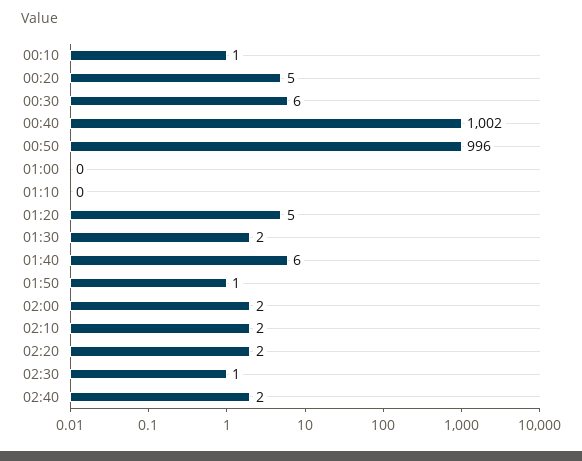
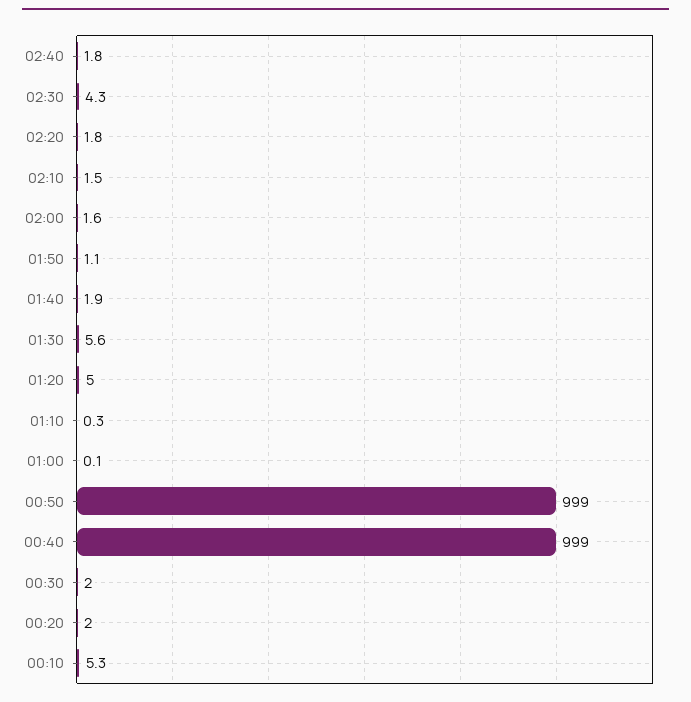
00:10: 1 -> 5.3
00:20: 5 -> 2
00:30: 6 -> 2
00:40: 1002 -> 999
00:50: 996 -> 999
01:30: 2 -> 5.6
01:40: 6 -> 1.9
02:30: 1 -> 4.3

